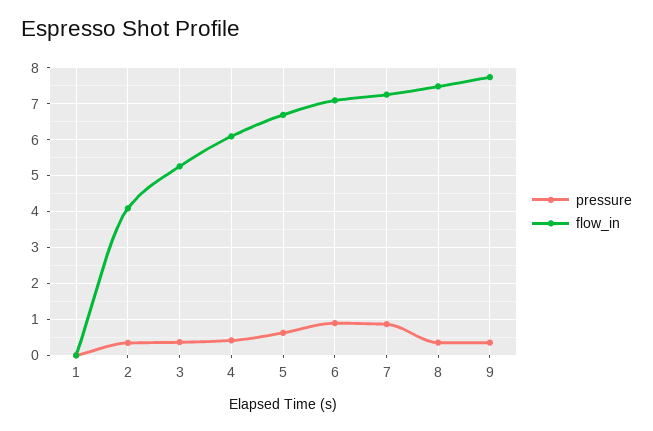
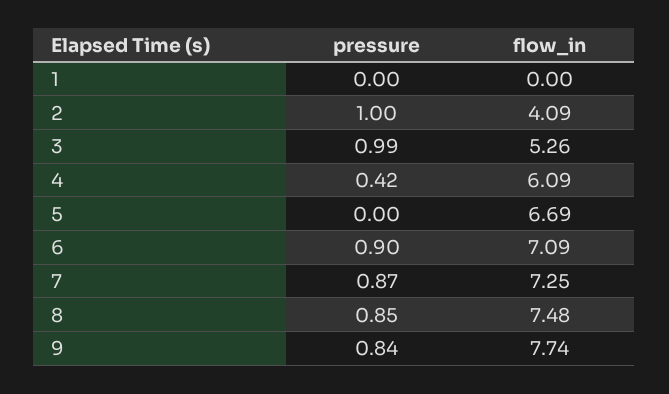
pressure, 2: 0.4 -> 1
pressure, 3: 0.4 -> 0.99
pressure, 5: 0.6 -> 0
pressure, 8: 0.4 -> 0.85
pressure, 9: 0.4 -> 0.84

